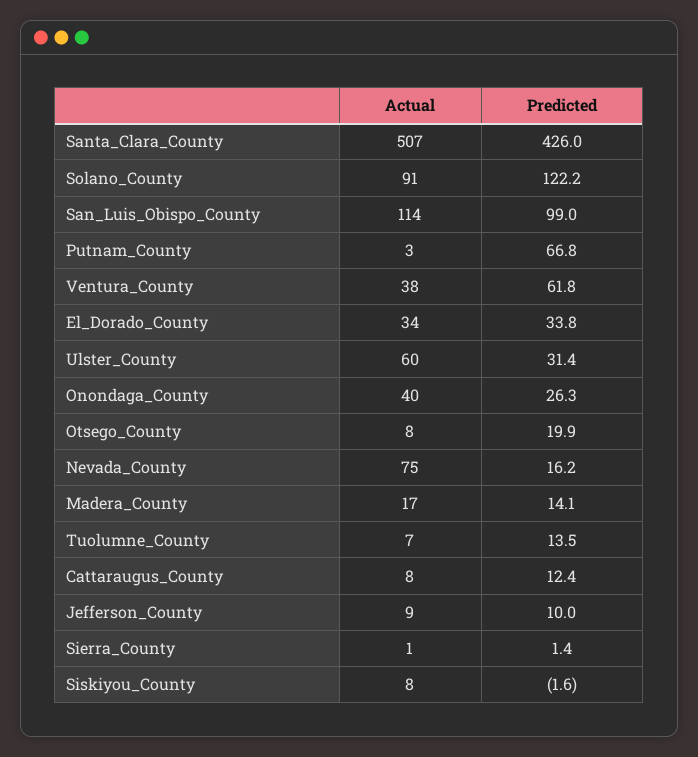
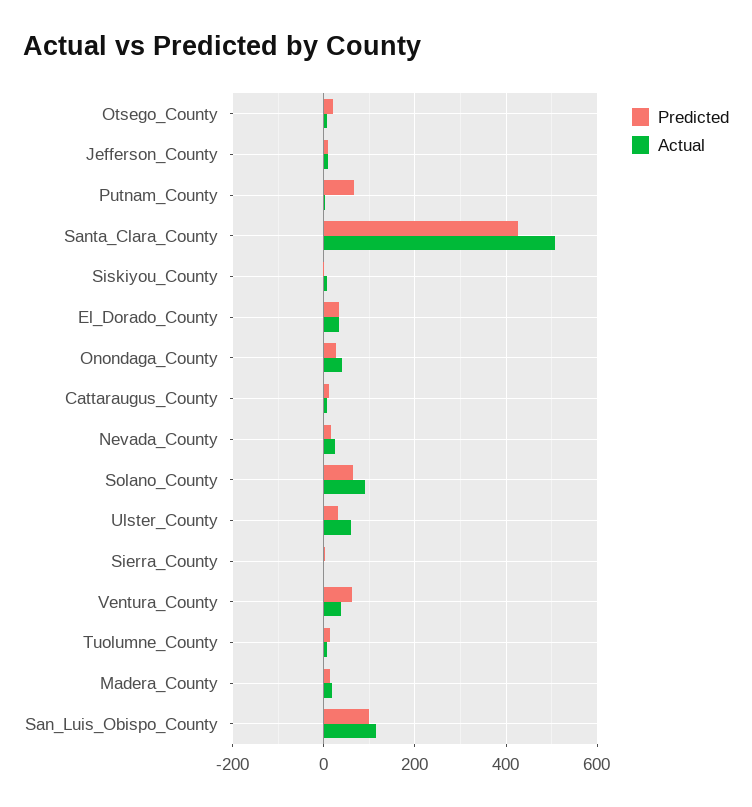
Predicted, Solano_County: 122.2 -> 60
Actual, Nevada_County: 75 -> 20

